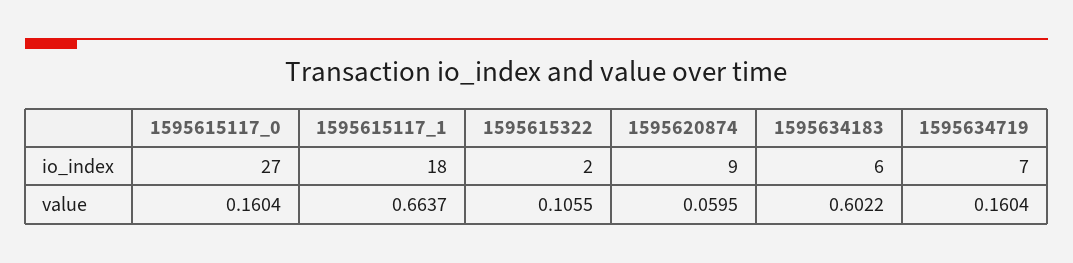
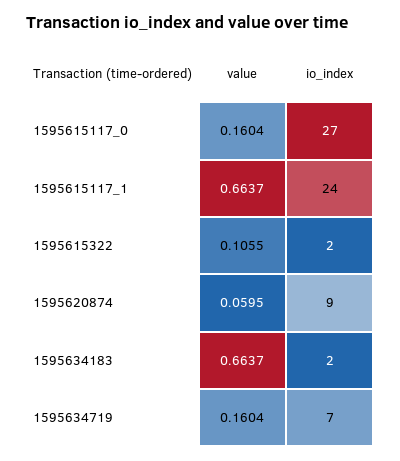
1595615117_1, io_index: 18 -> 24
1595634183, io_index: 6 -> 2
1595634183, value: 0.6022 -> 0.6637

